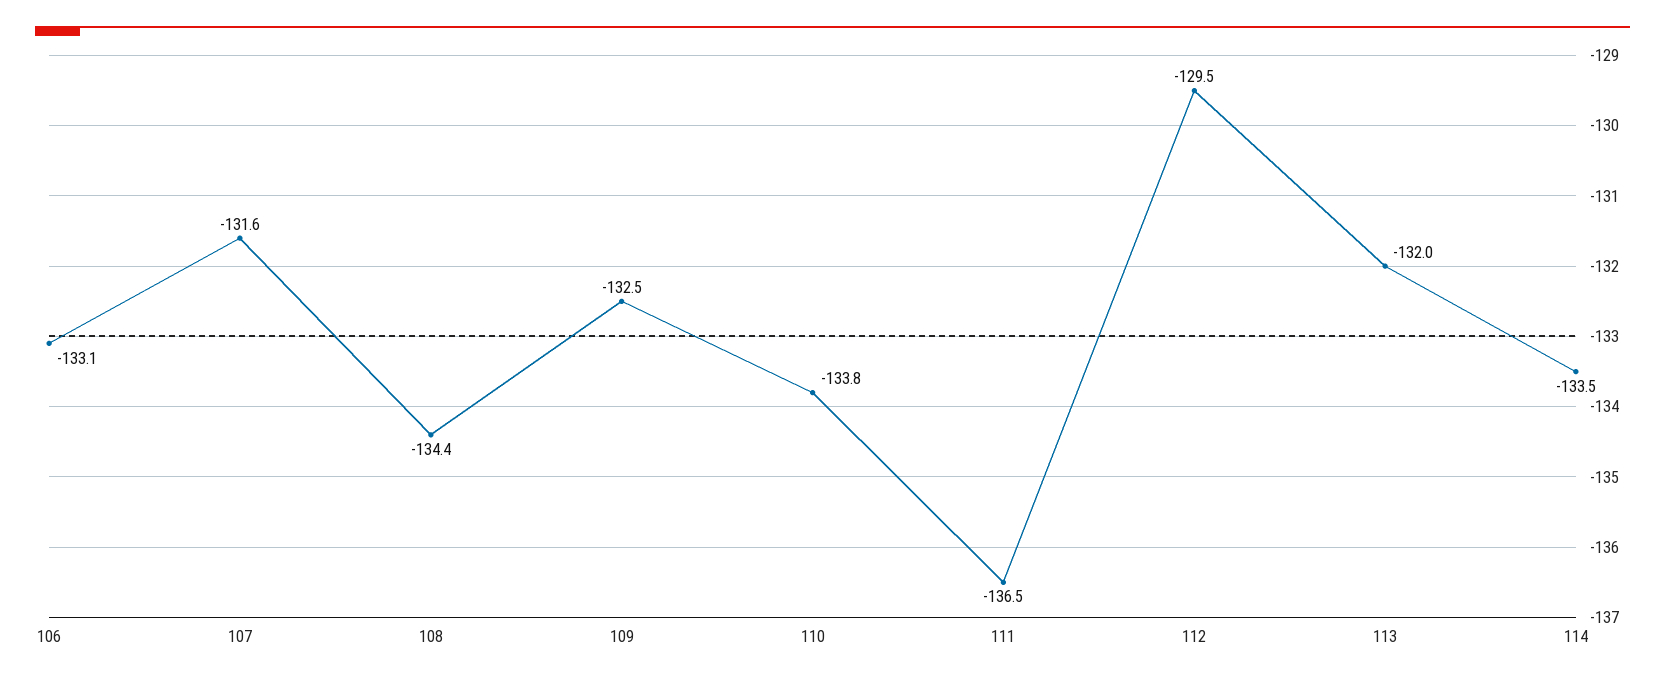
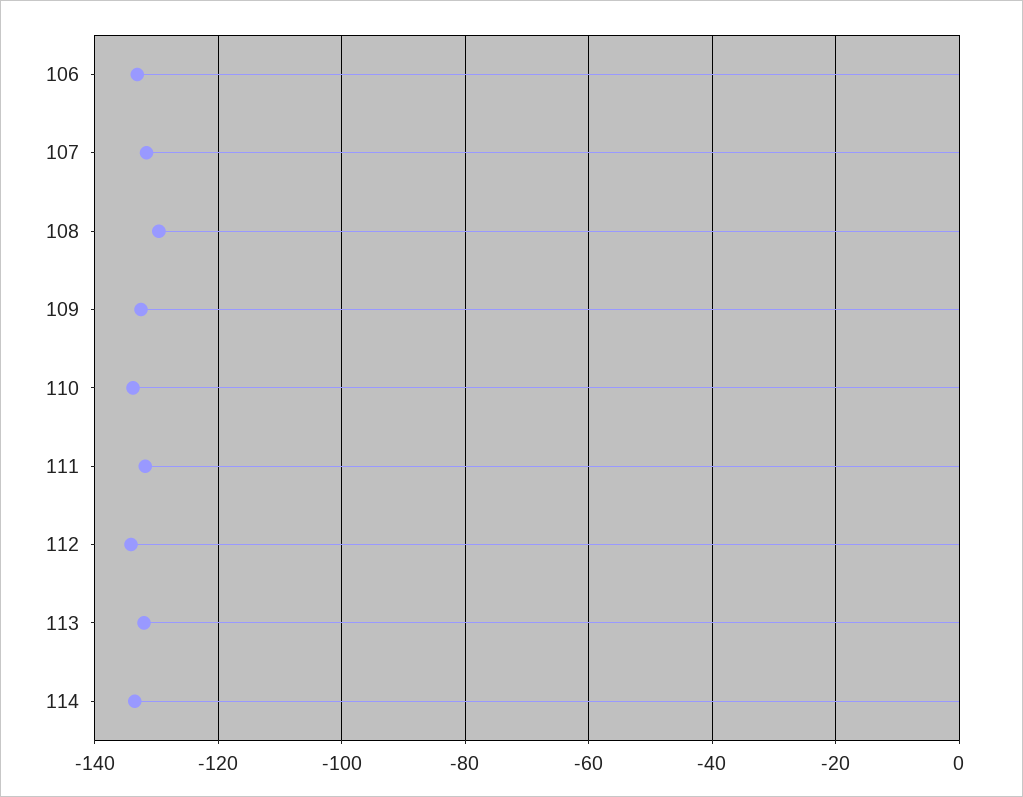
108: -134.4 -> -130
111: -136.5 -> -132
112: -129.5 -> -134

